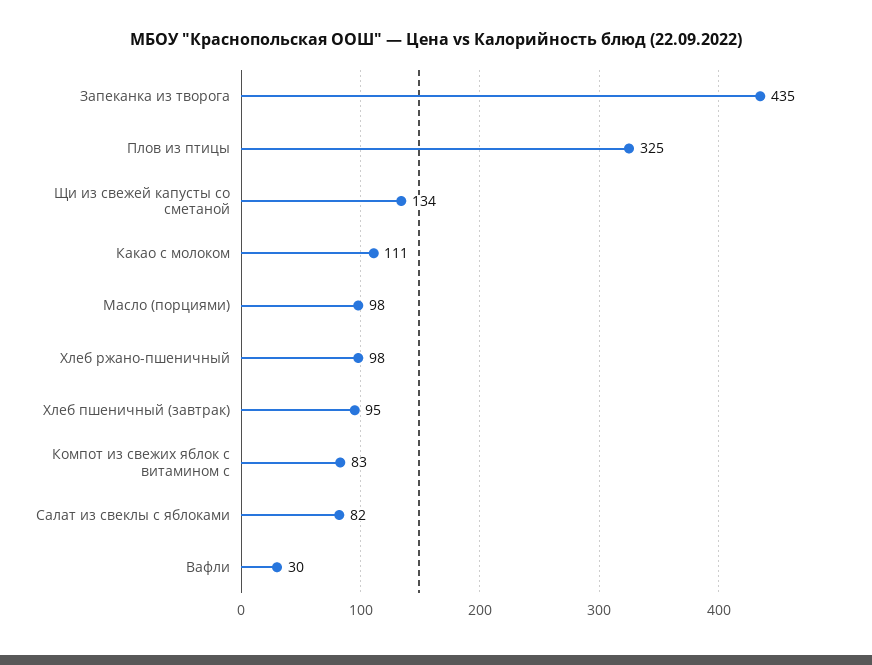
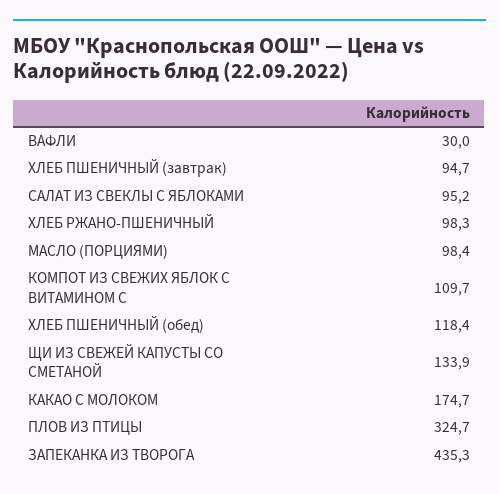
Какао с молоком: 111 -> 174.7
Компот из свежих яблок с витамином с: 83 -> 109.7
Салат из свеклы с яблоками: 82 -> 95.2
ХЛЕБ ПШЕНИЧНЫЙ (обед): none -> 118.4

